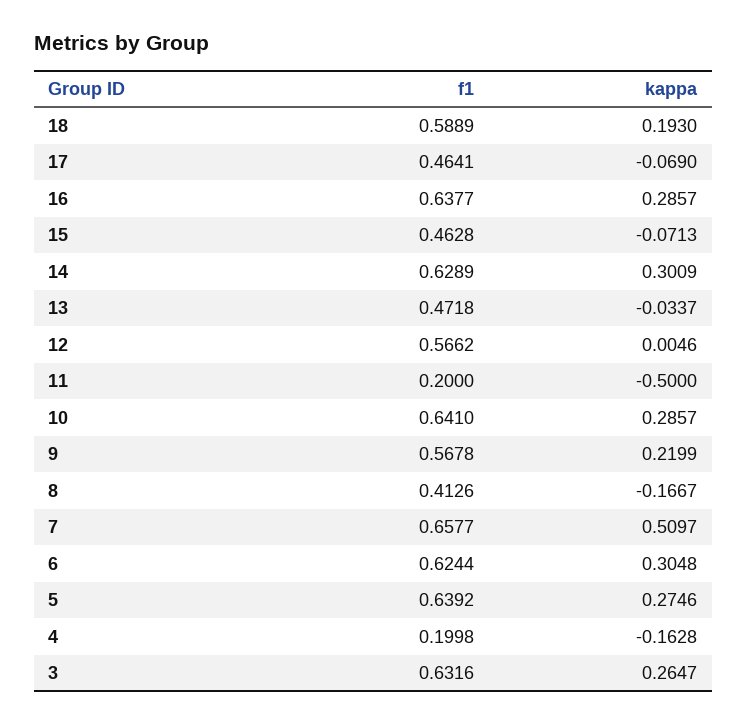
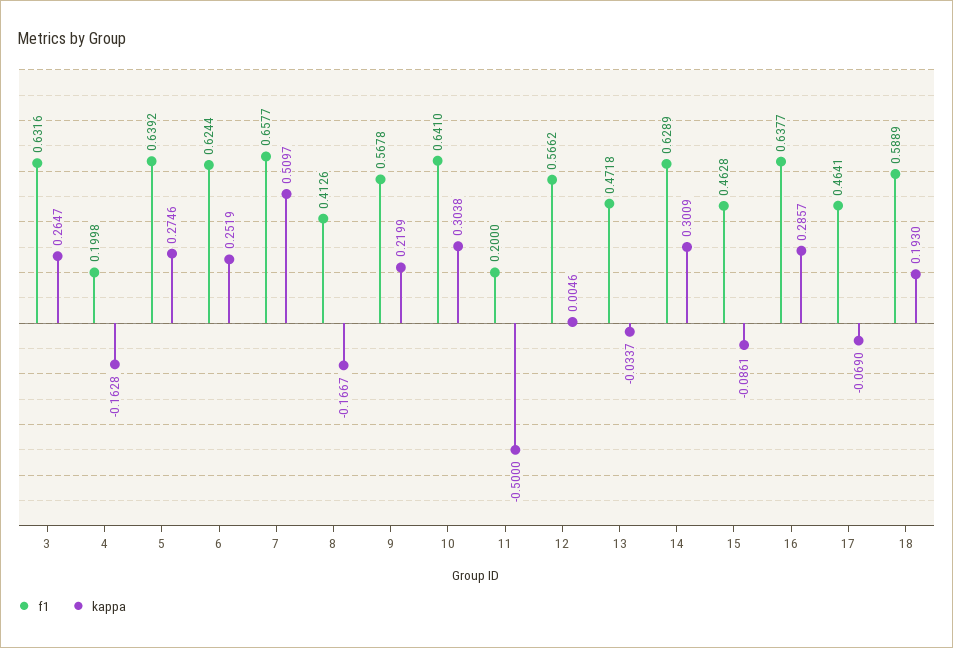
kappa, 15: -0.0713 -> -0.0861
kappa, 10: 0.2857 -> 0.3038
kappa, 6: 0.3048 -> 0.2519

